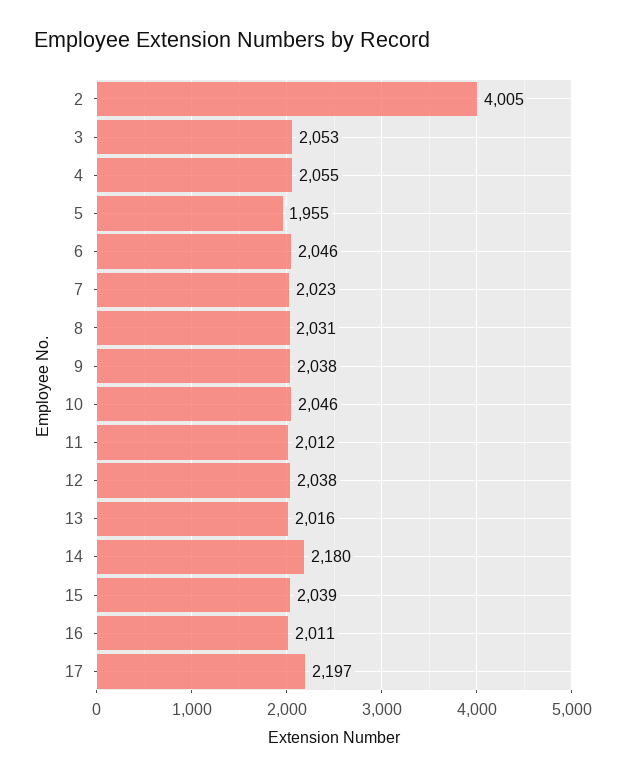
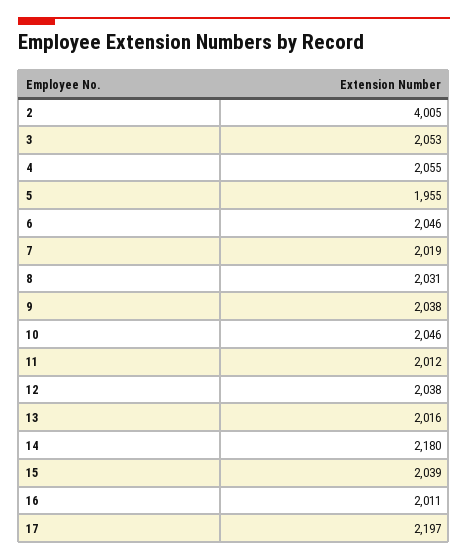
7: 2023 -> 2019

